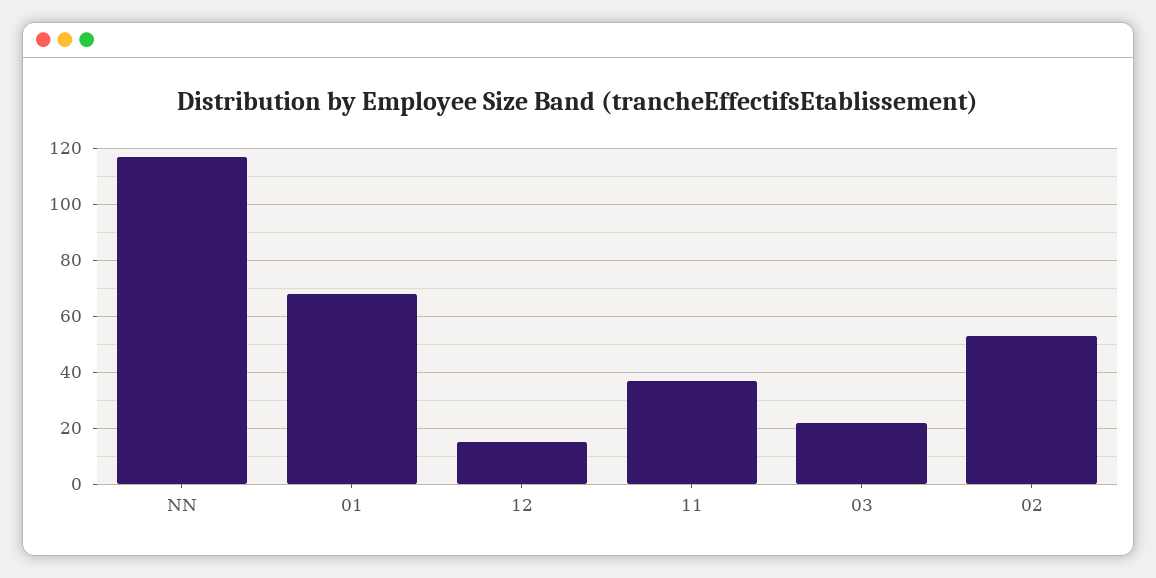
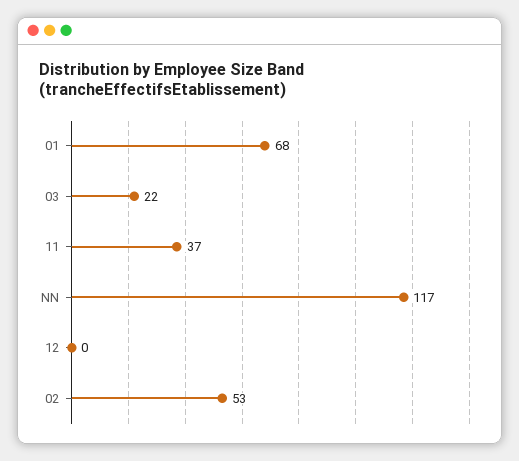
12: 15 -> 0

